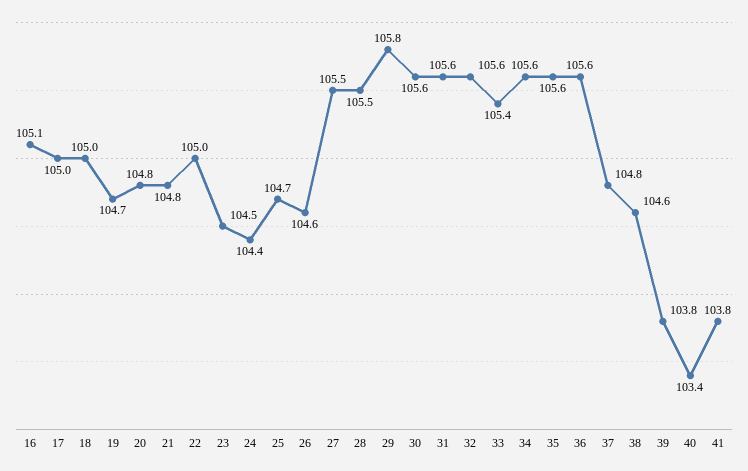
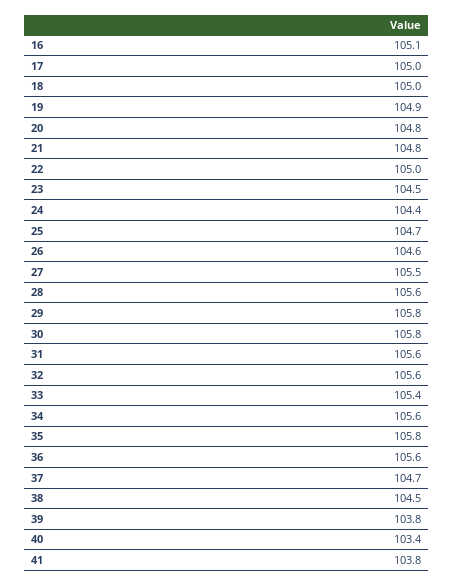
19: 104.7 -> 104.9
28: 105.5 -> 105.6
30: 105.6 -> 105.8
35: 105.6 -> 105.8
37: 104.8 -> 104.7
38: 104.6 -> 104.5

